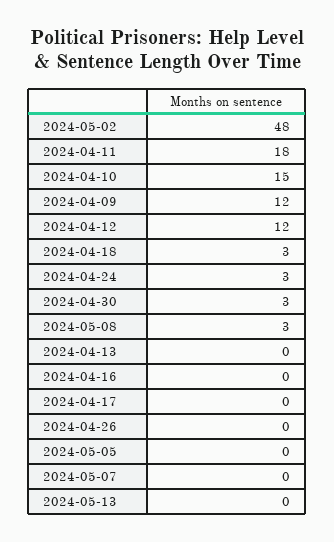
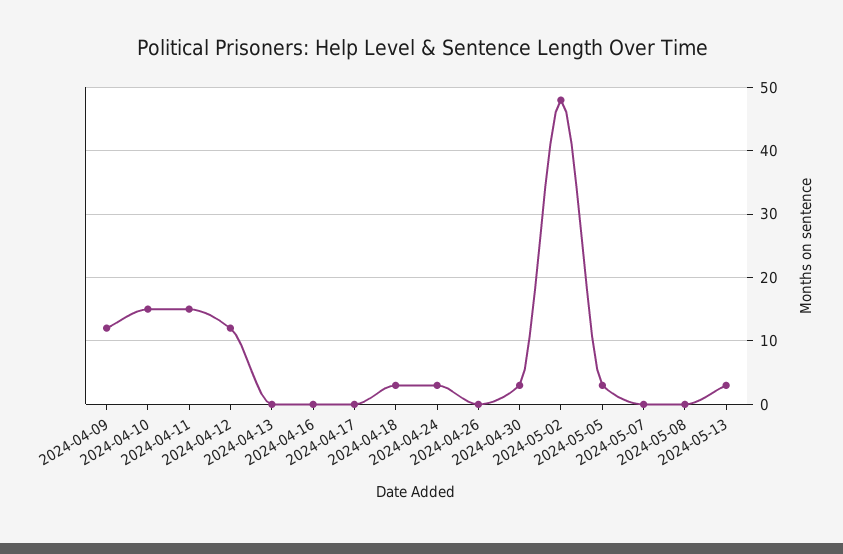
2024-04-11: 18 -> 15
2024-05-08: 3 -> 0
2024-05-05: 0 -> 3
2024-05-13: 0 -> 3

